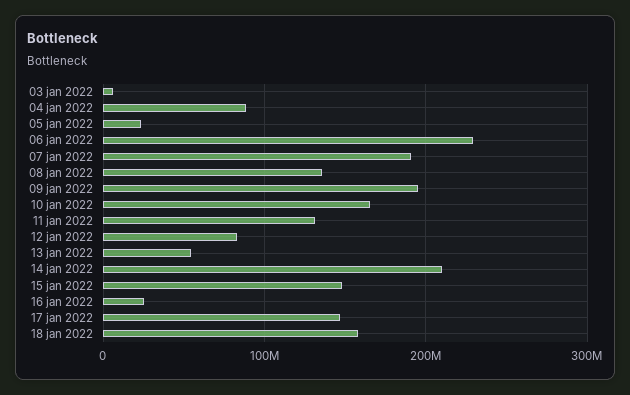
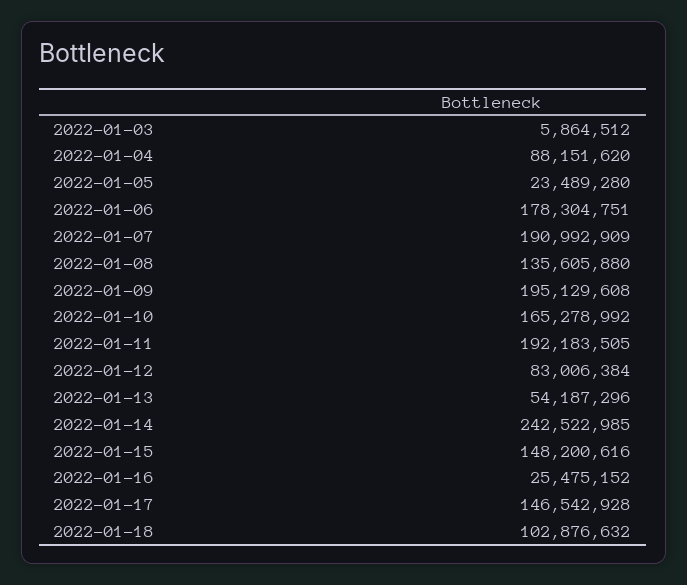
06 jan 2022: 230000000 -> 178304751
11 jan 2022: 130000000 -> 192183505
14 jan 2022: 210000000 -> 242522985
18 jan 2022: 160000000 -> 102876632

